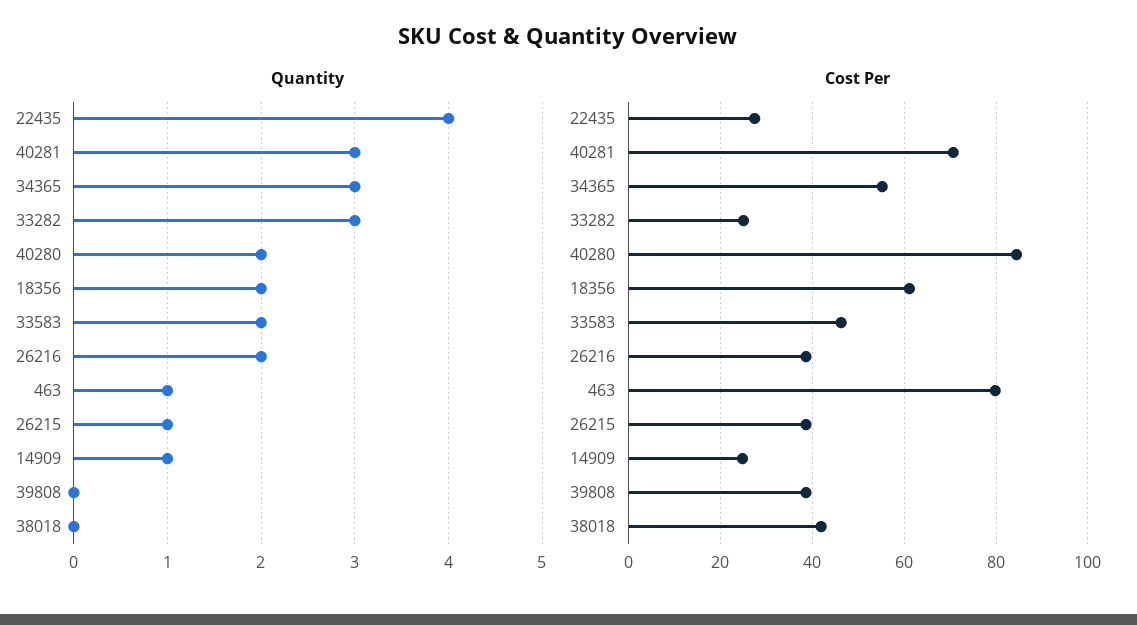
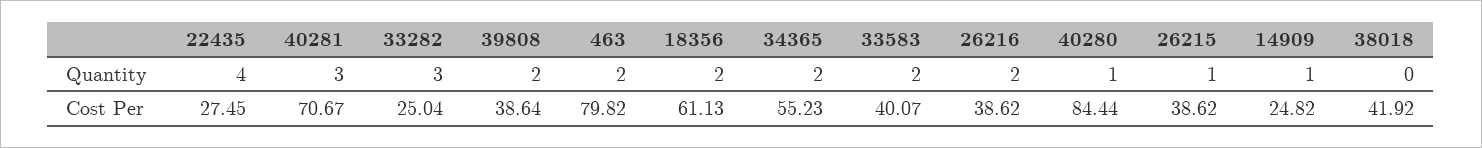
Quantity, 34365: 3 -> 2
Quantity, 40280: 2 -> 1
Quantity, 463: 1 -> 2
Quantity, 39808: 0 -> 2
Cost Per, 33583: 46 -> 40.07

